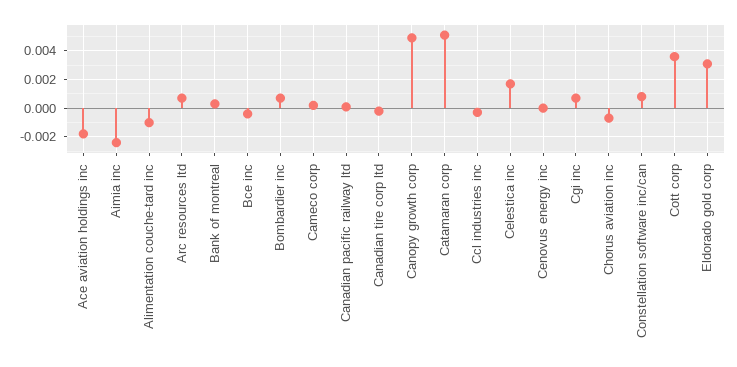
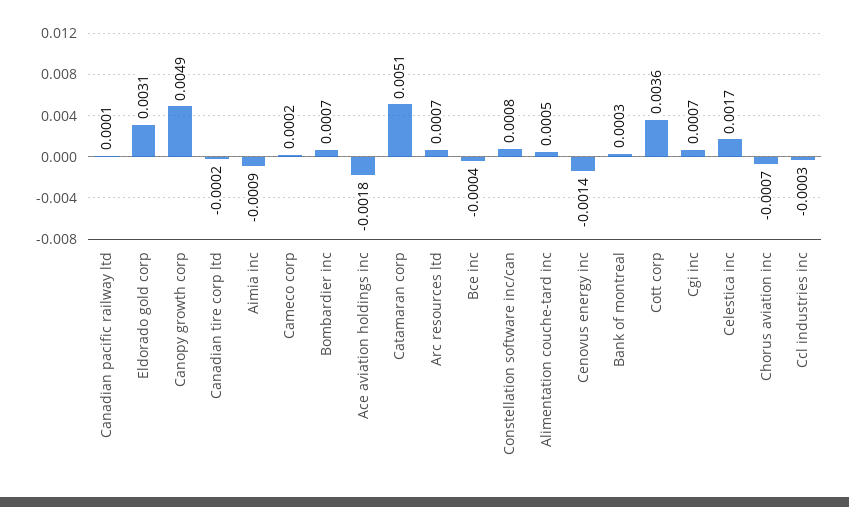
Aimia inc: -0.0025 -> -0.0009
Alimentation couche-tard inc: -0.001 -> 0.0005
Cenovus energy inc: 0 -> -0.0014

